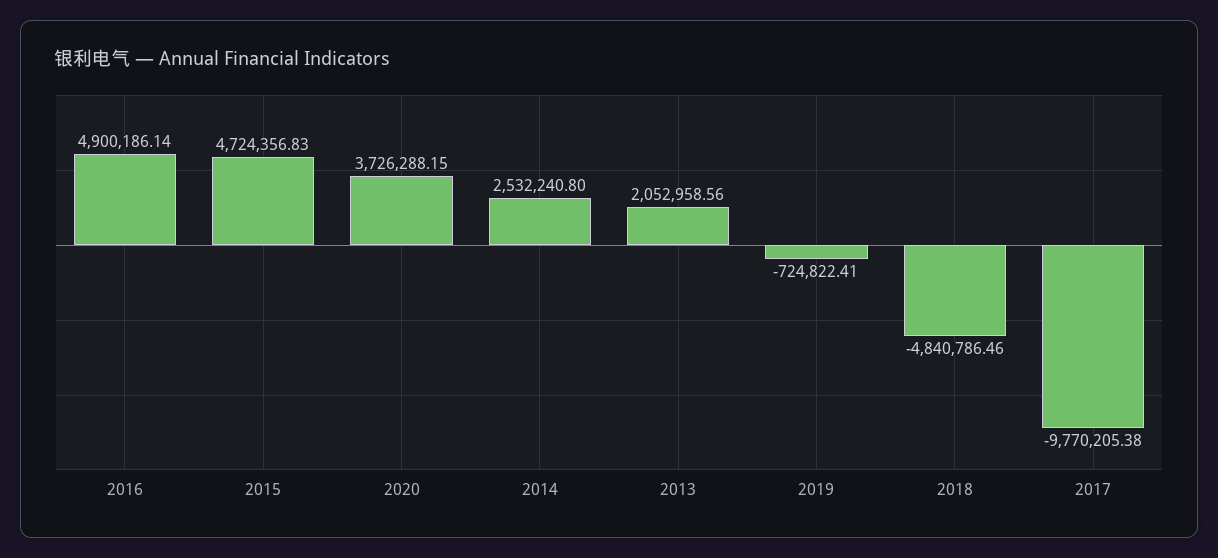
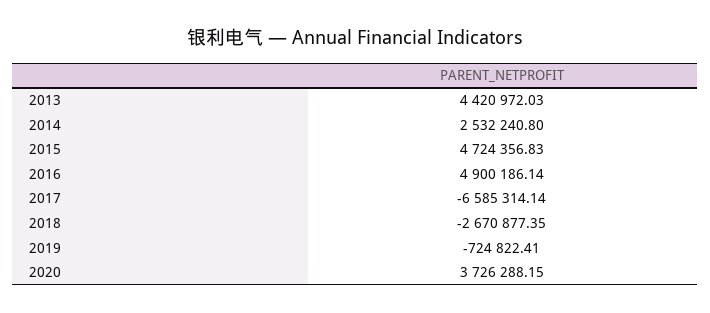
2013: 2052958.56 -> 4420972.03
2018: -4840786.46 -> -2670877.35
2017: -9770205.38 -> -6585314.14

